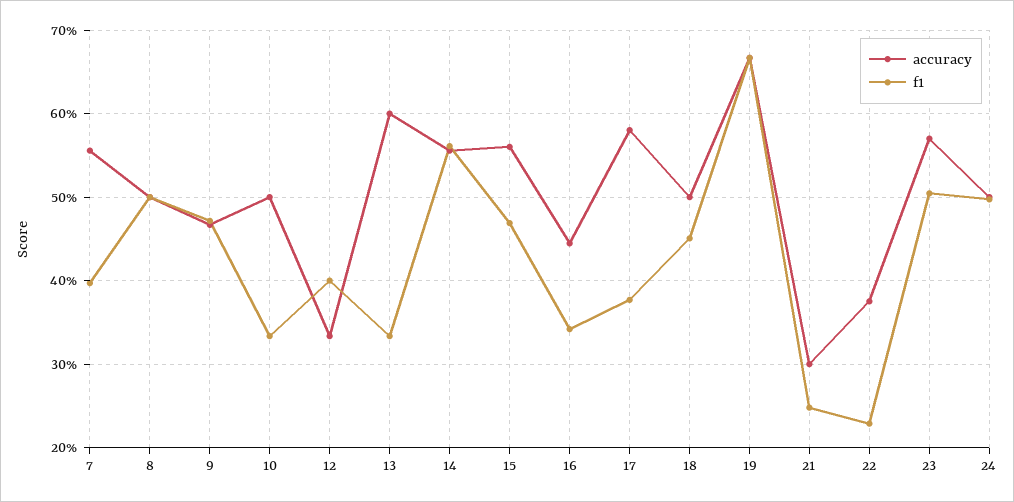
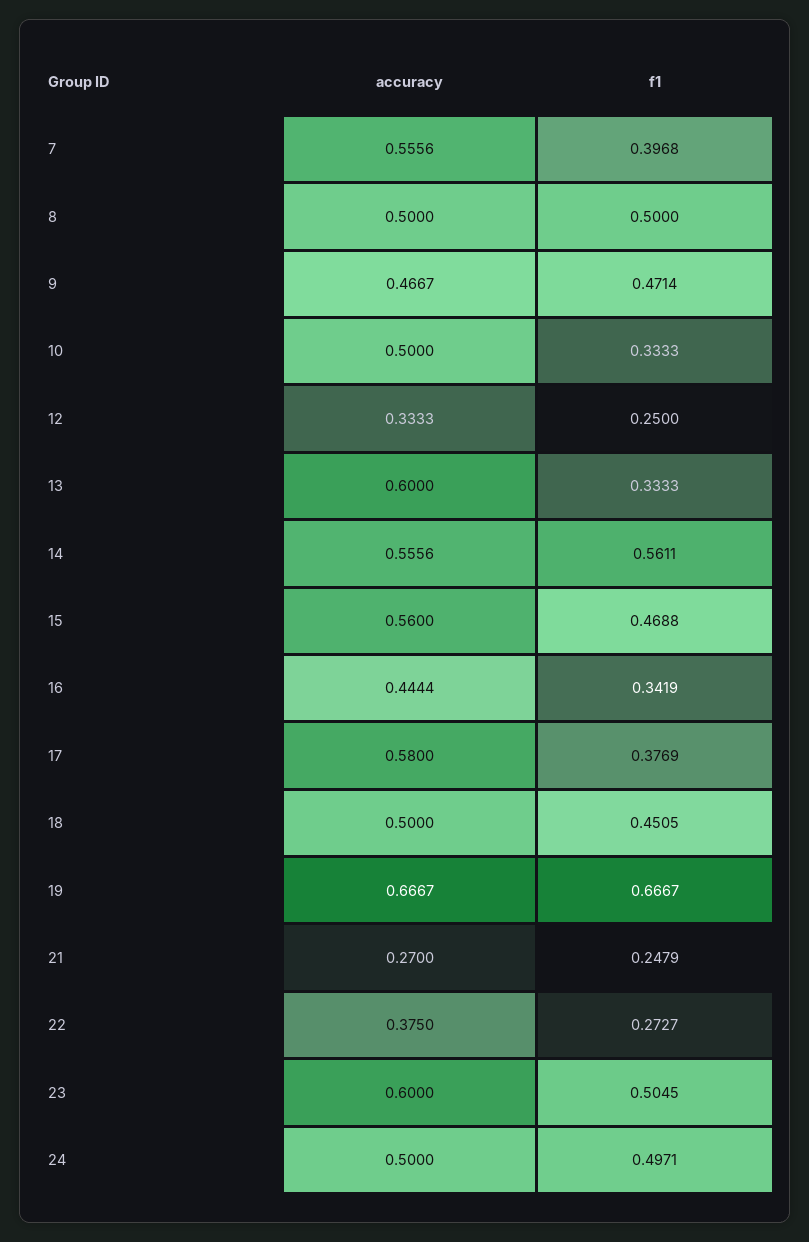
f1, 12: 0.4 -> 0.25
accuracy, 21: 0.3 -> 0.27
f1, 22: 0.23 -> 0.2727
accuracy, 23: 0.57 -> 0.6

